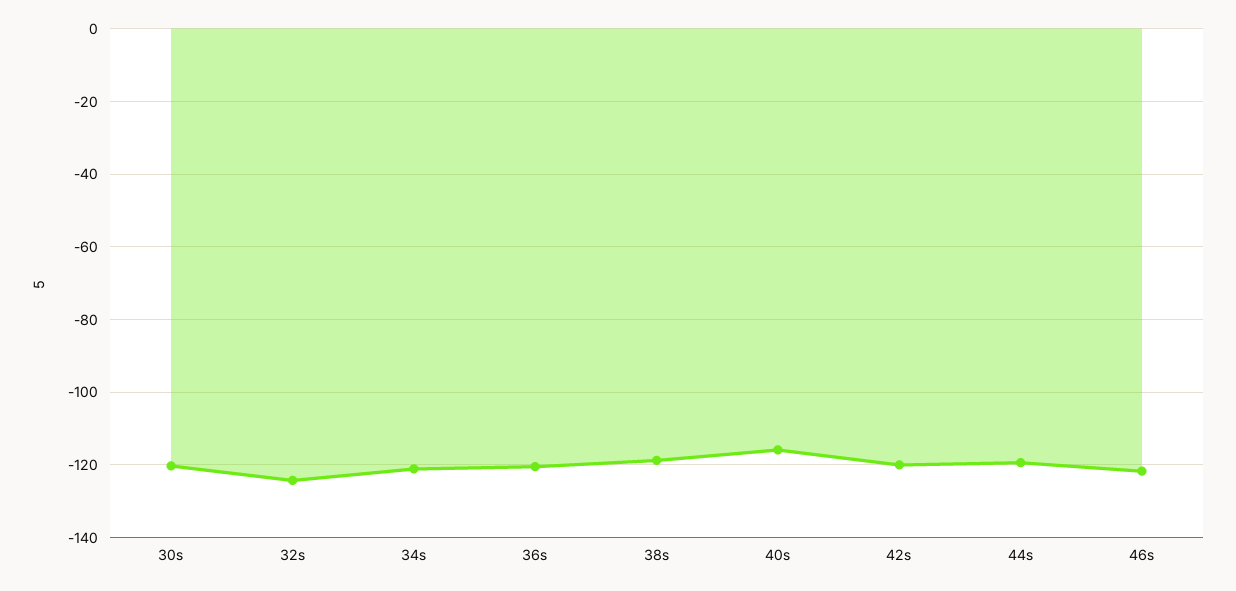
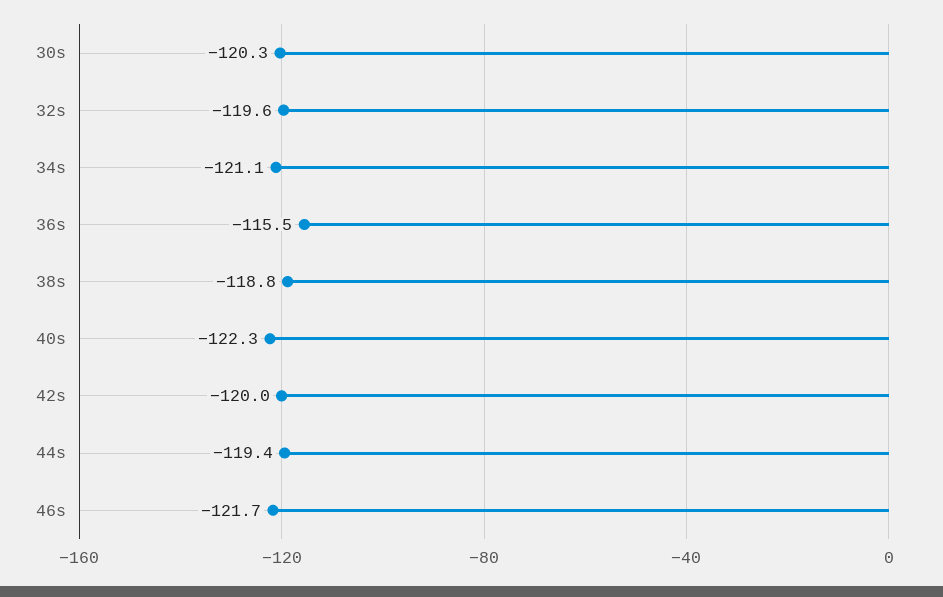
32s: -124 -> -119.6
36s: -120 -> -115.5
40s: -116 -> -122.3

